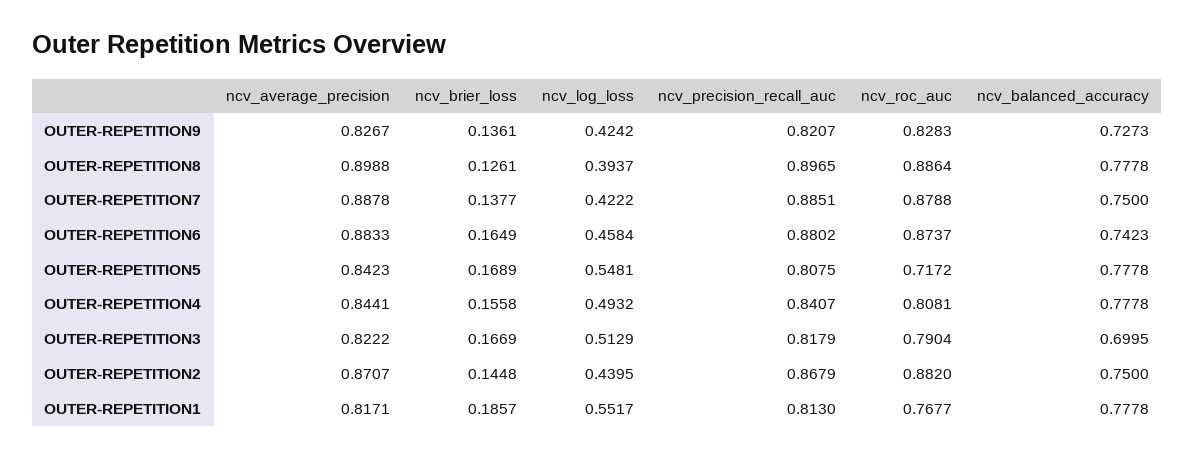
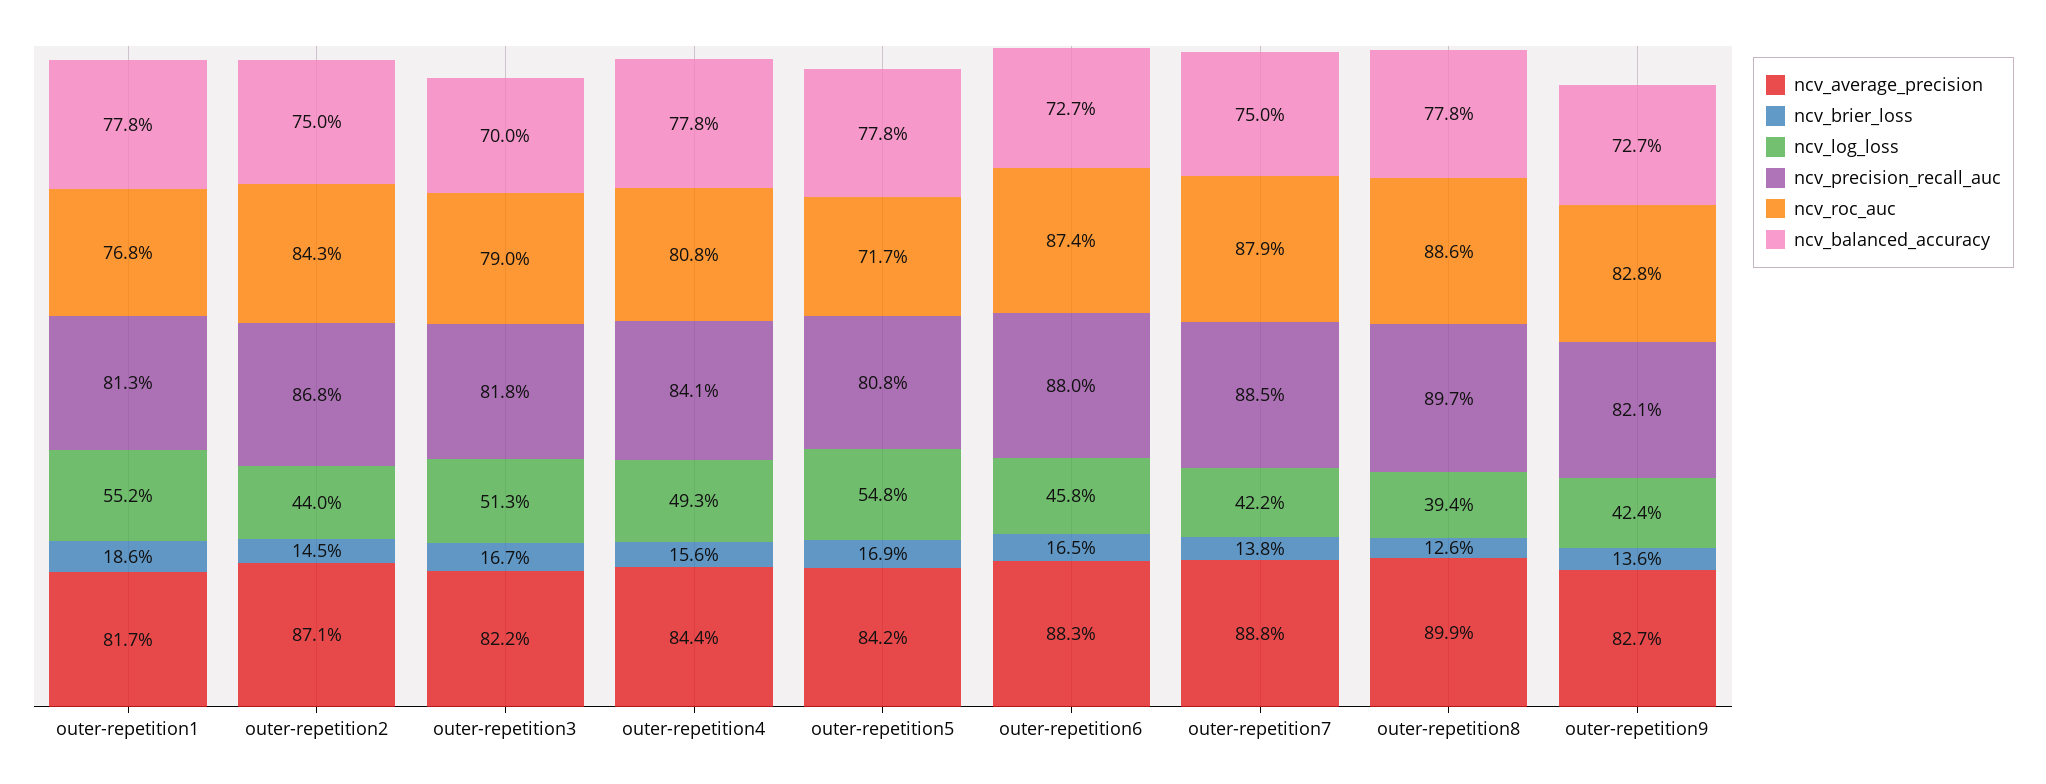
ncv_balanced_accuracy, OUTER-REPETITION6: 0.7423 -> 0.727
ncv_roc_auc, OUTER-REPETITION2: 0.882 -> 0.843

